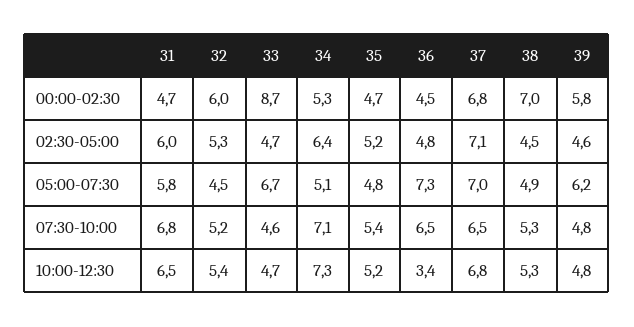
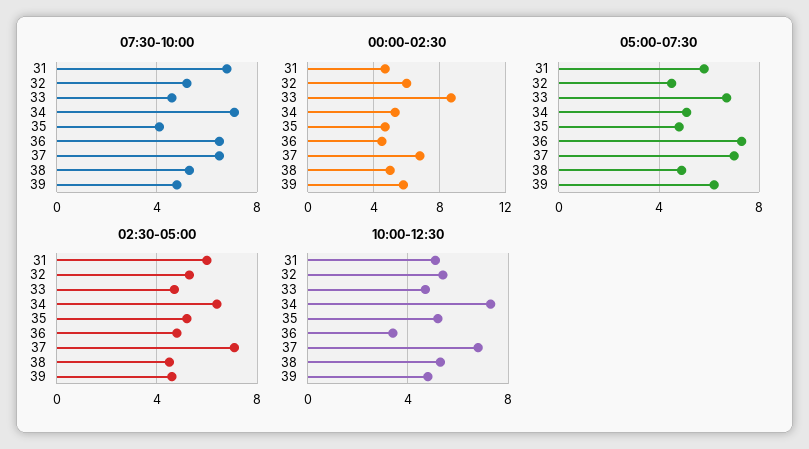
00:00-02:30, 38: 7 -> 5
07:30-10:00, 35: 5.4 -> 4
10:00-12:30, 31: 6.5 -> 5

